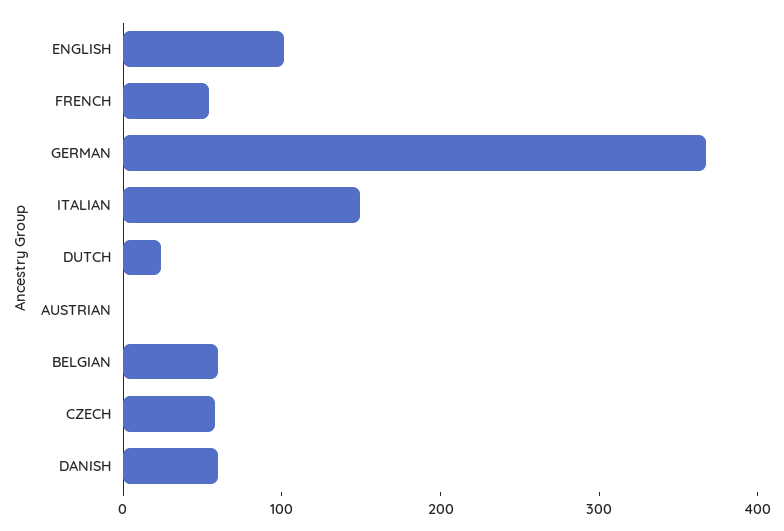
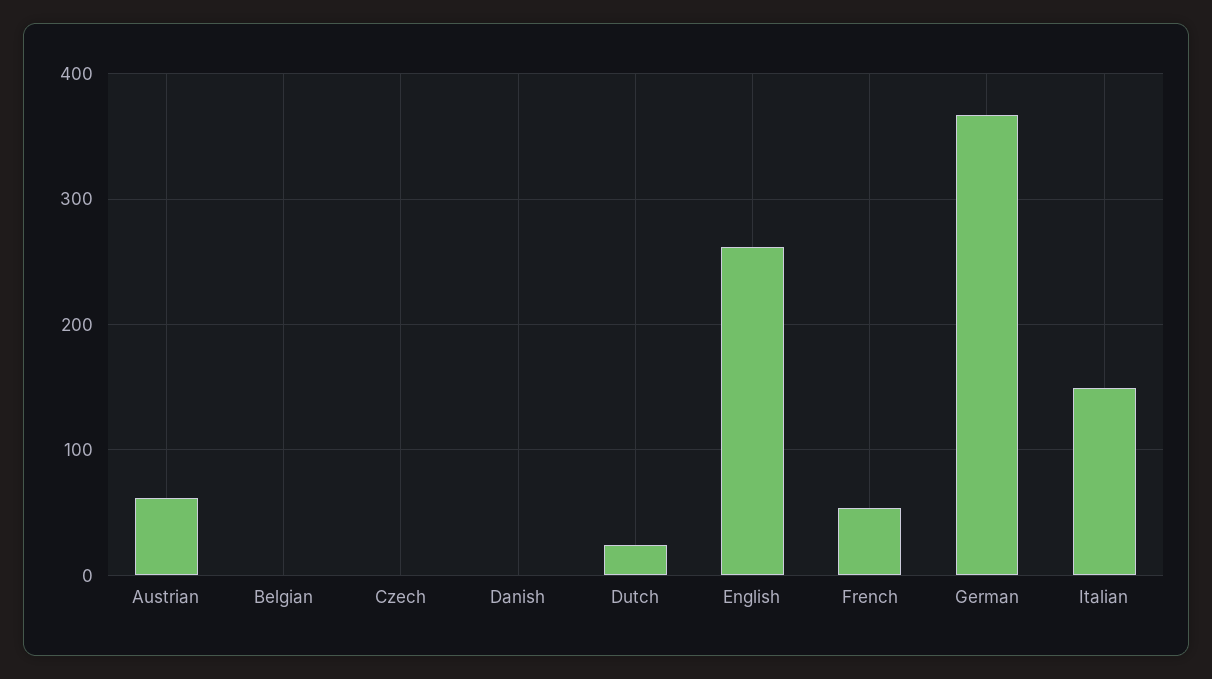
ENGLISH: 100 -> 260
AUSTRIAN: 0 -> 60
BELGIAN: 60 -> 0
CZECH: 60 -> 0
DANISH: 60 -> 0

